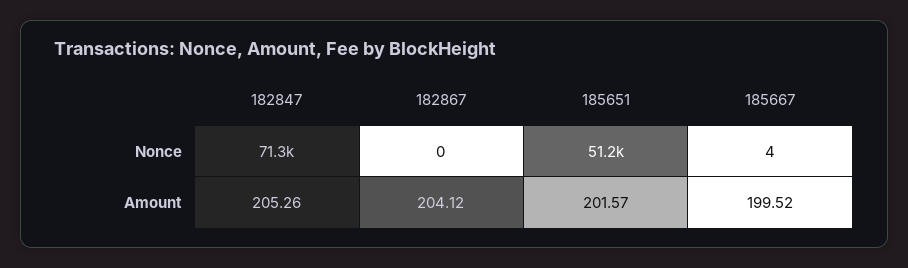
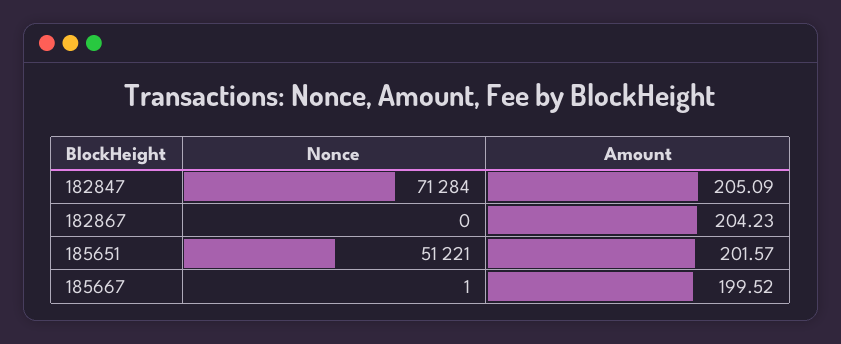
185667, Nonce: 4 -> 1
182847, Amount: 205.26 -> 205.09
182867, Amount: 204.12 -> 204.23

